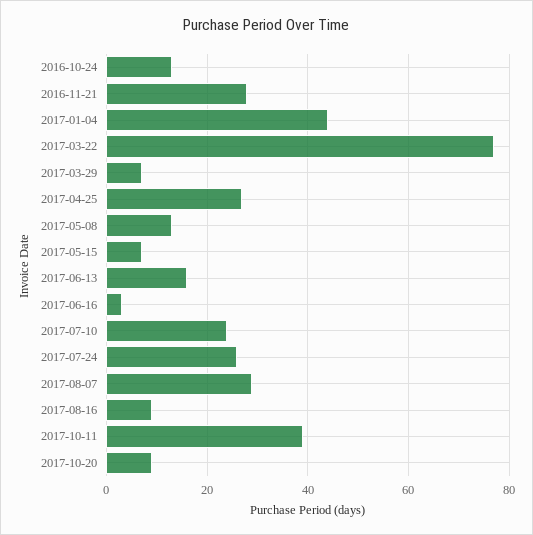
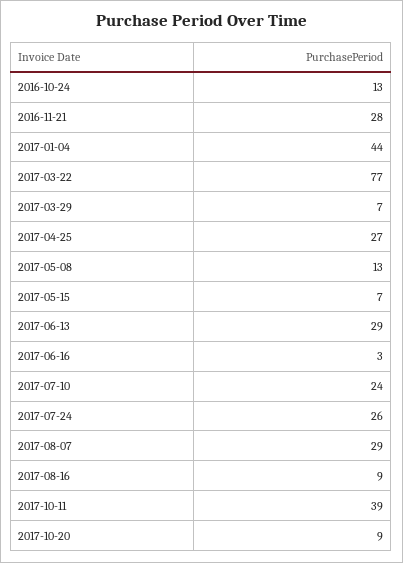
2017-06-13: 15 -> 29

